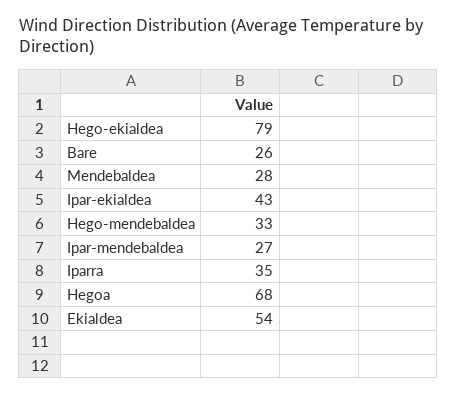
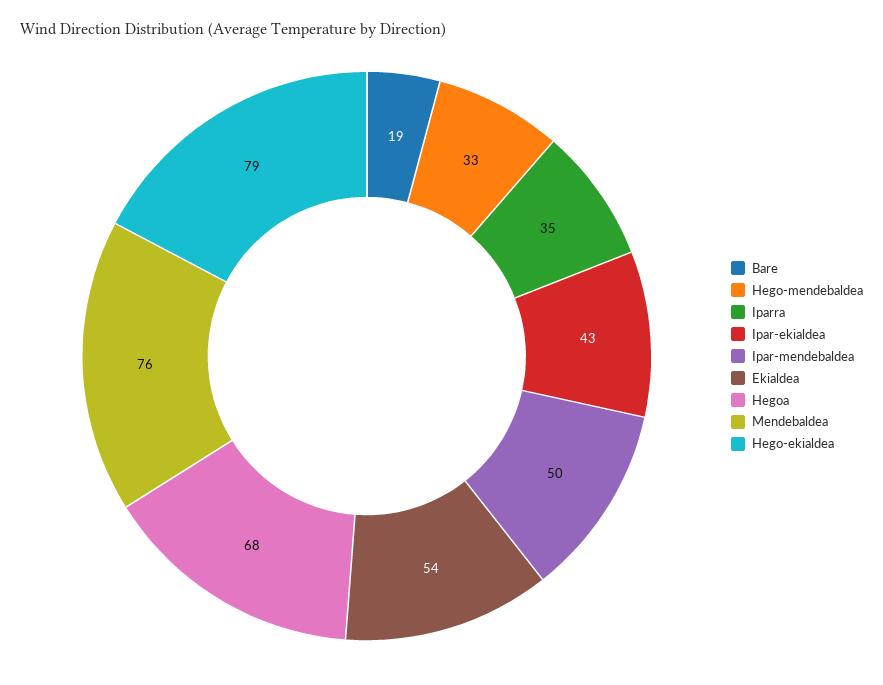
Bare: 26 -> 19
Mendebaldea: 28 -> 76
Ipar-mendebaldea: 27 -> 50

